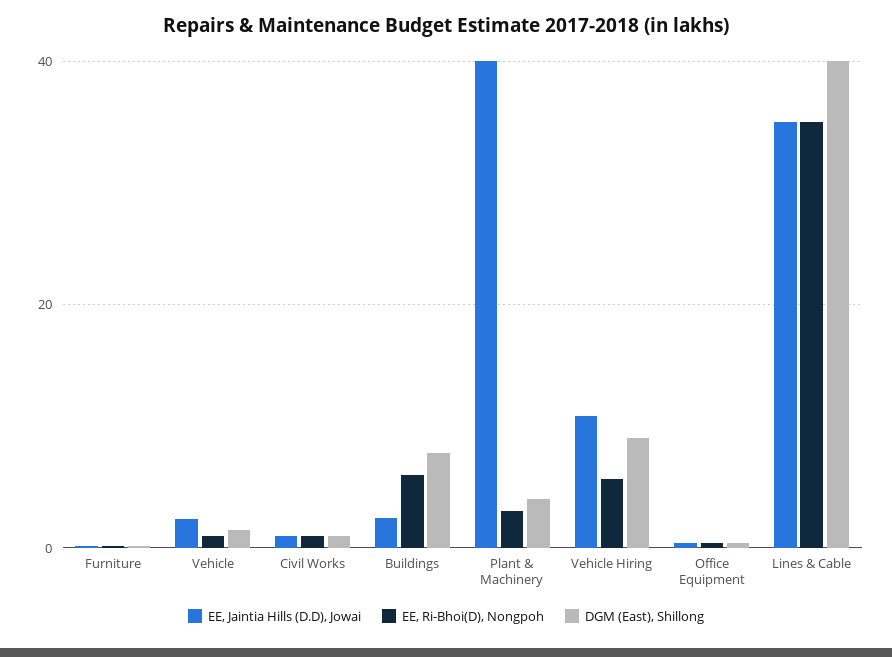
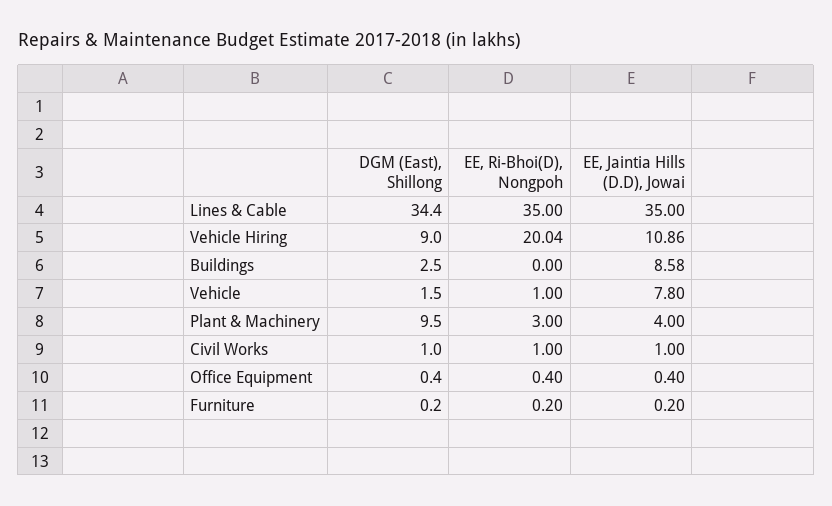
EE, Jaintia Hills (D.D), Jowai, Vehicle: 2 -> 7.8
EE, Jaintia Hills (D.D), Jowai, Buildings: 2 -> 8.58
EE, Ri-Bhoi(D), Nongpoh, Buildings: 6 -> 0
DGM (East), Shillong, Buildings: 8 -> 2.5
EE, Jaintia Hills (D.D), Jowai, Plant & Machinery: 40 -> 4
DGM (East), Shillong, Plant & Machinery: 4 -> 9.5
EE, Ri-Bhoi(D), Nongpoh, Vehicle Hiring: 6 -> 20.04
DGM (East), Shillong, Lines & Cable: 40 -> 34.4

